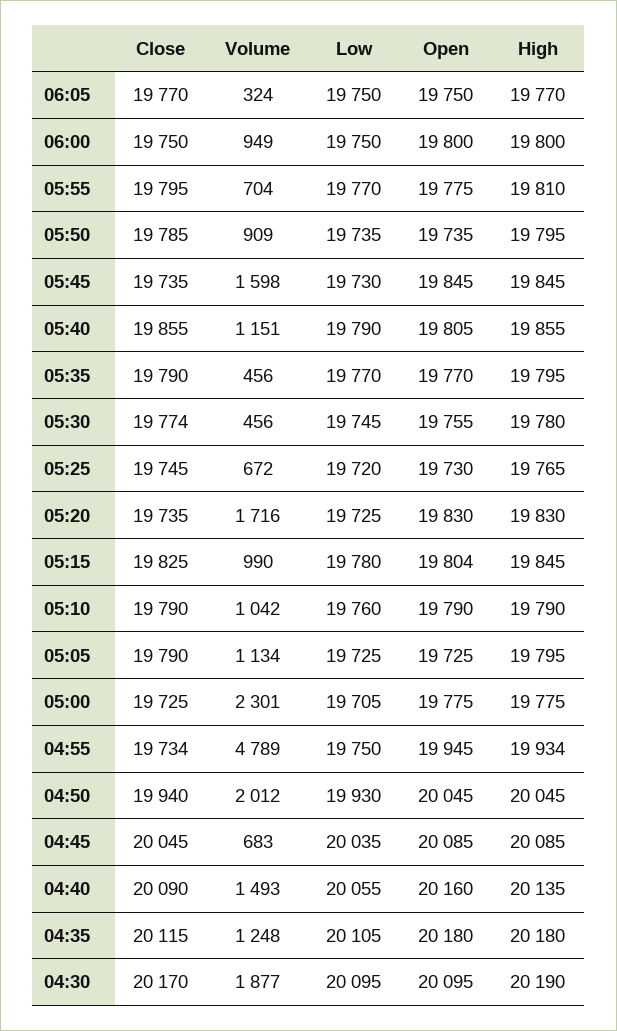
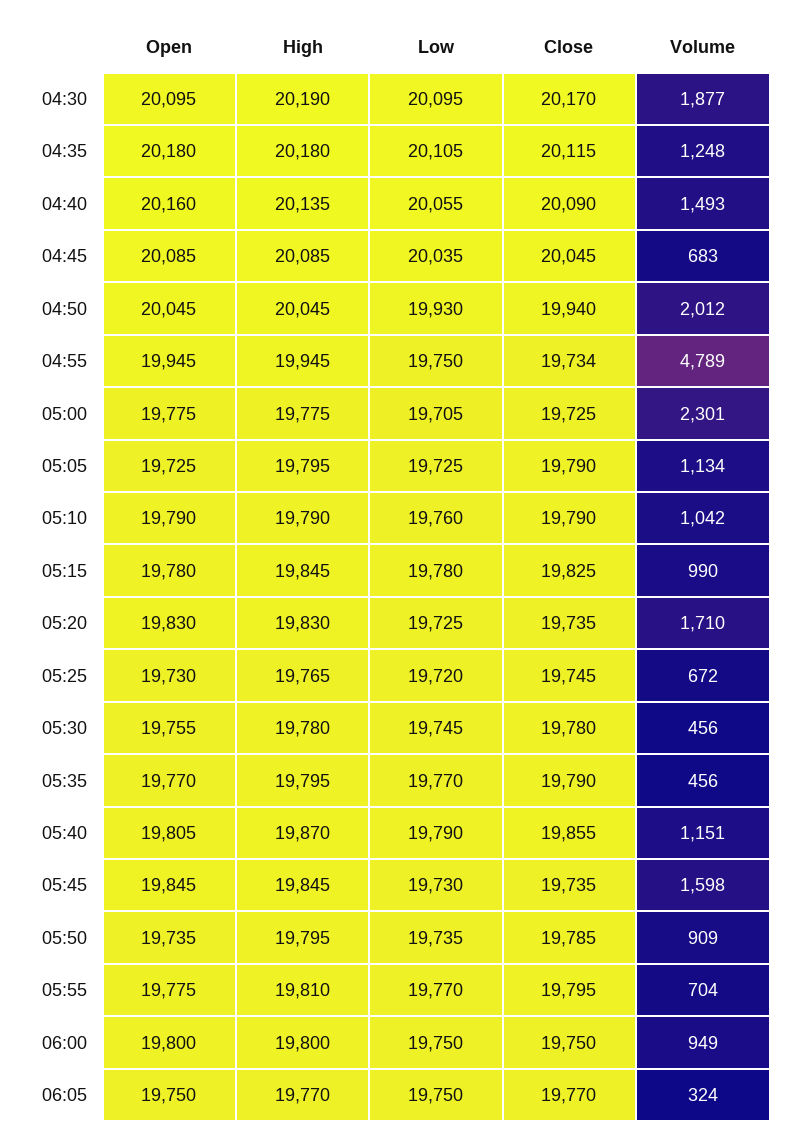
High, 05:40: 19855 -> 19870
Close, 05:30: 19774 -> 19780
Volume, 05:20: 1716 -> 1710
Open, 05:15: 19804 -> 19780
High, 04:55: 19934 -> 19945

